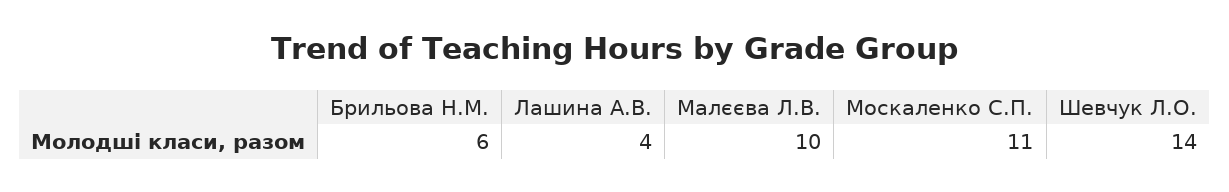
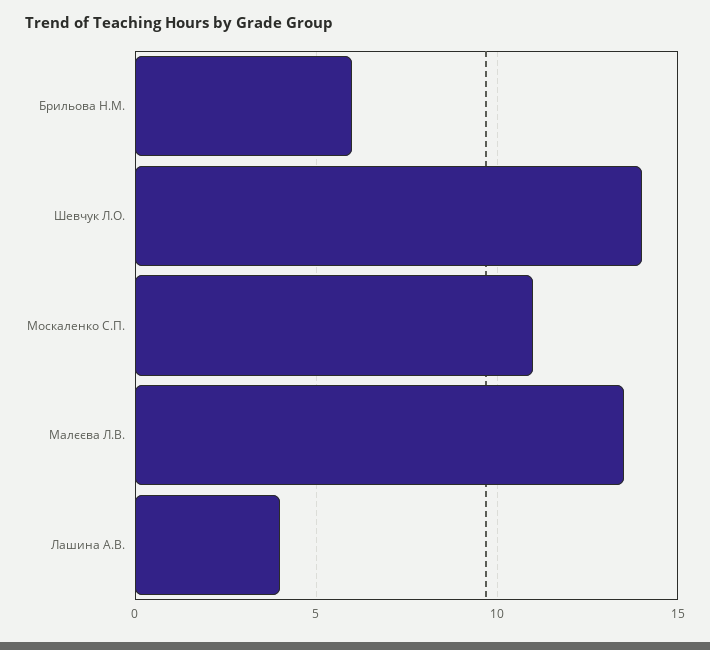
Малєєва Л.В.: 10 -> 13.5

